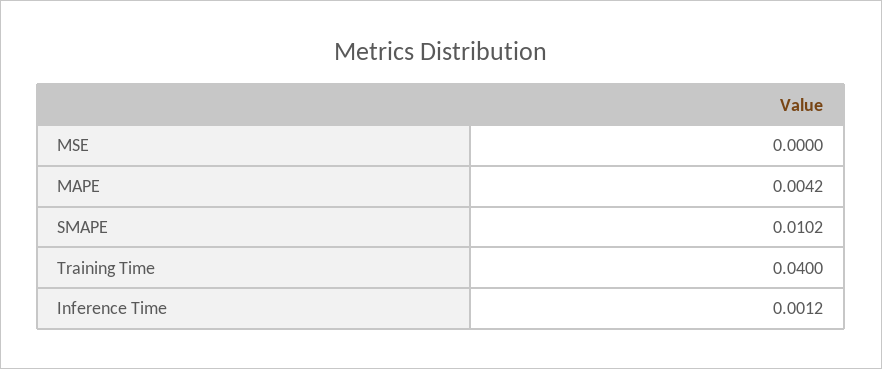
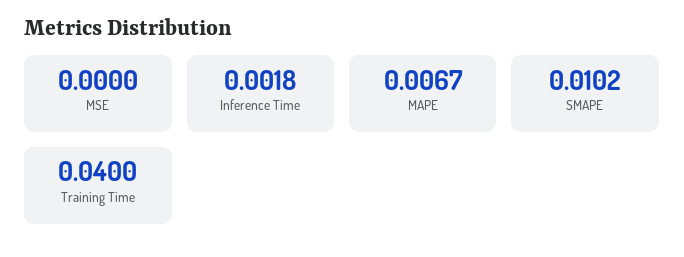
MAPE: 0.0042 -> 0.0067
Inference Time: 0.0012 -> 0.0018

